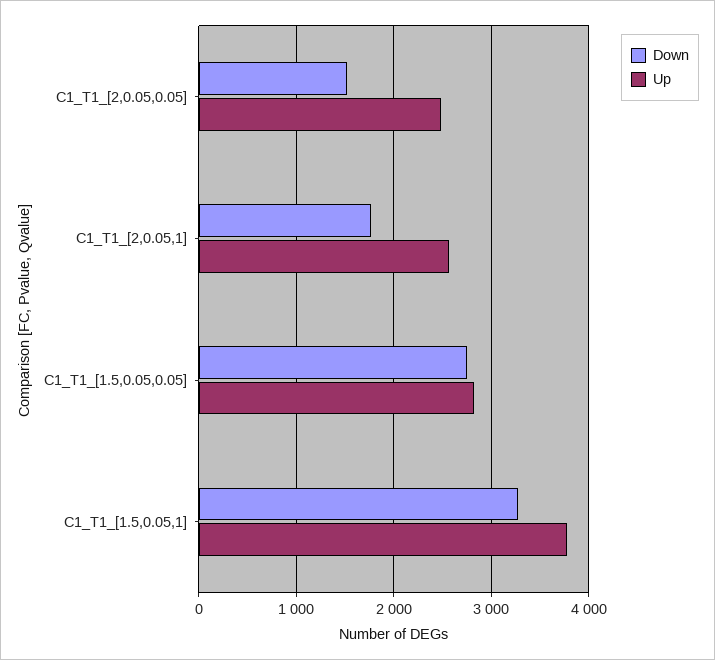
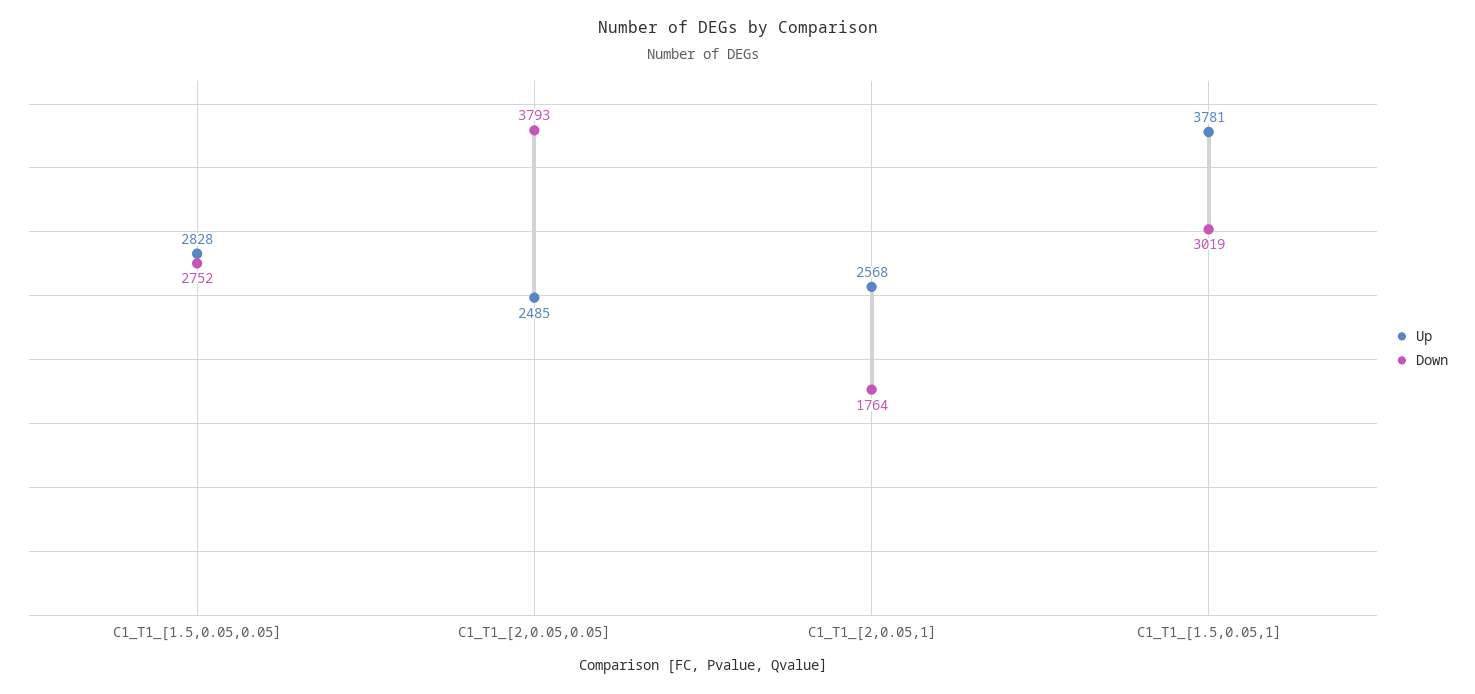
Down, C1_T1_[2,0.05,0.05]: 1500 -> 3793
Down, C1_T1_[1.5,0.05,1]: 3300 -> 3019

